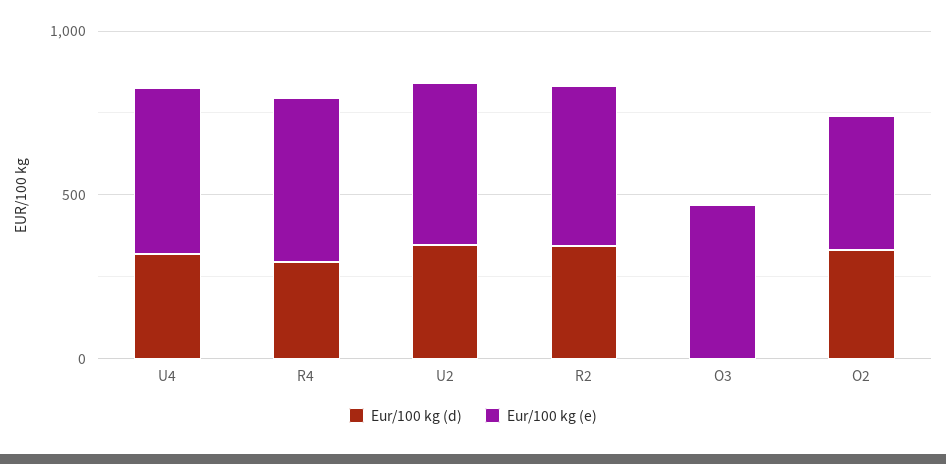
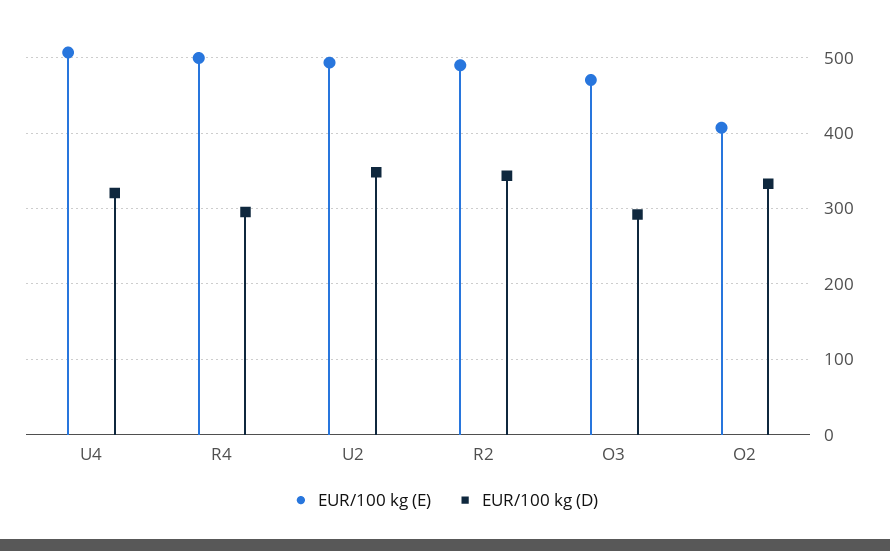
Eur/100 kg (d), O3: 0 -> 290

